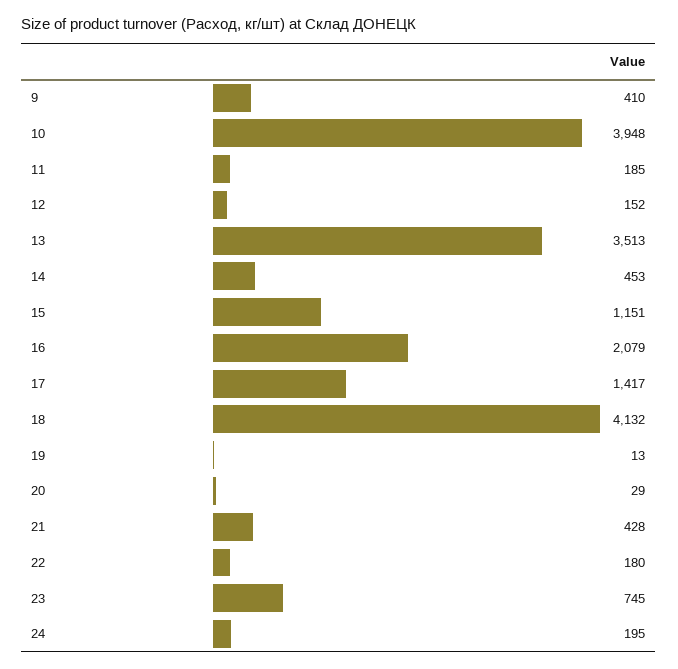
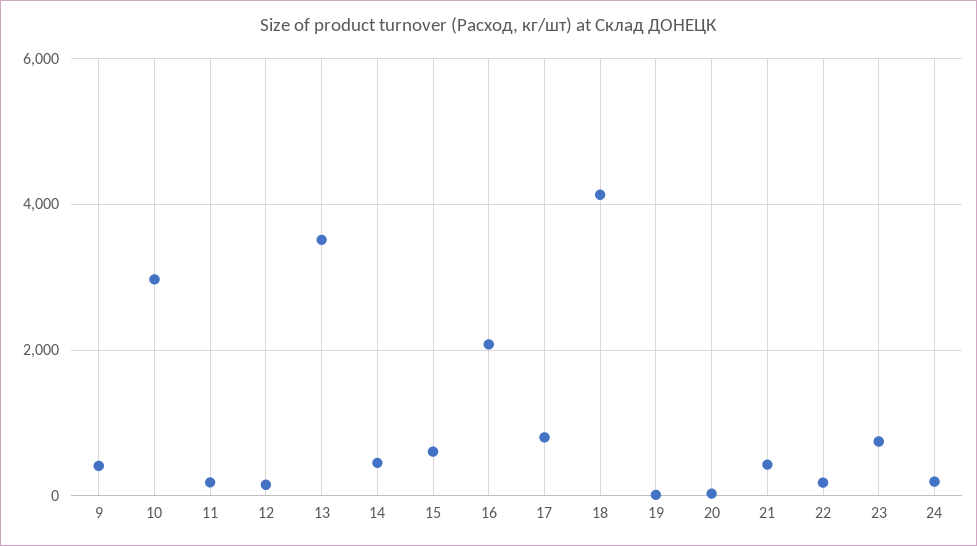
10: 3948 -> 3000
15: 1151 -> 600
17: 1417 -> 800

